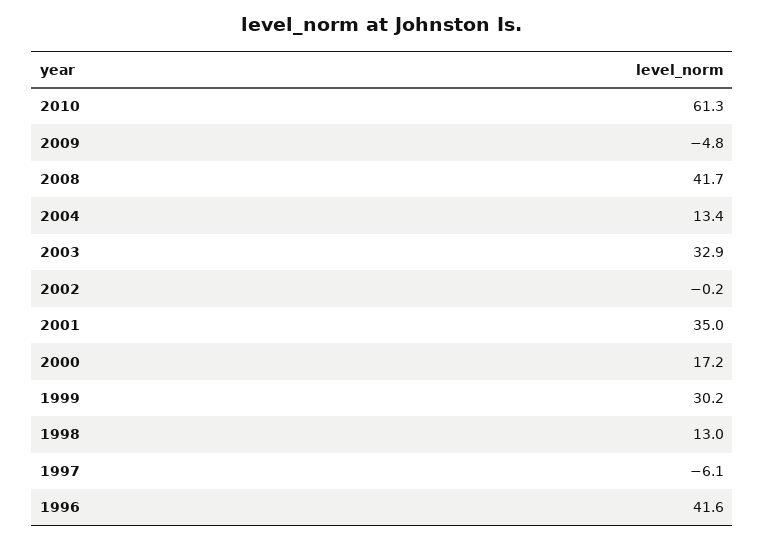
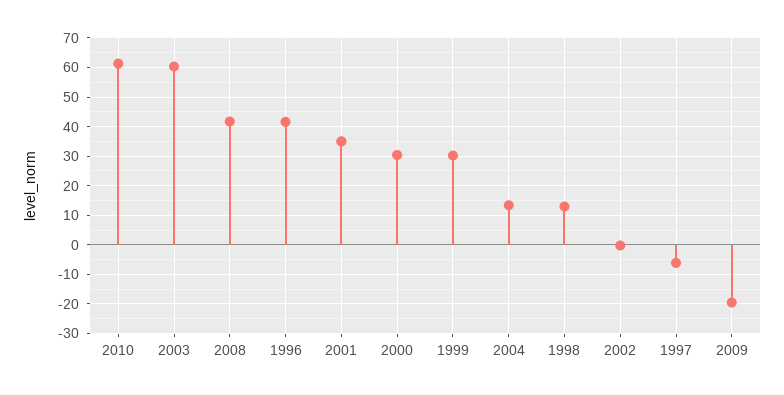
2009: -4.8 -> -20
2003: 32.9 -> 60
2000: 17.2 -> 30

